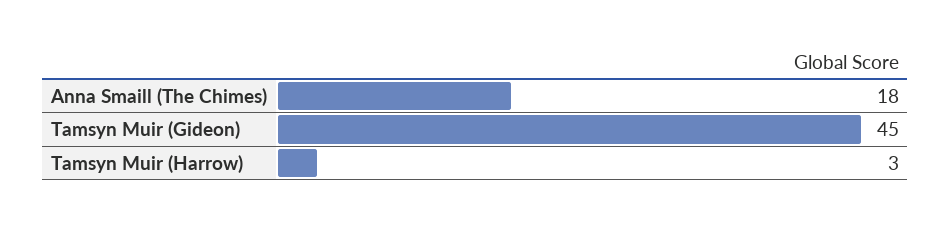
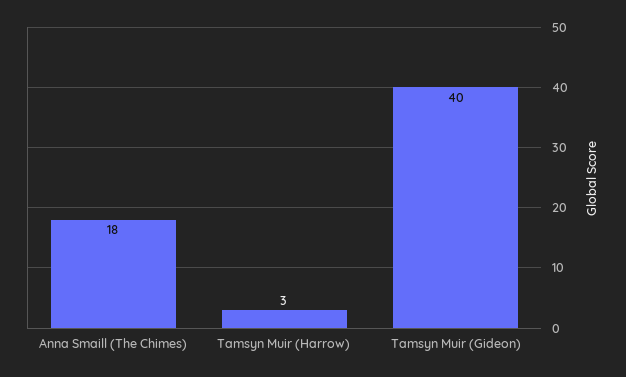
Tamsyn Muir (Gideon): 45 -> 40

